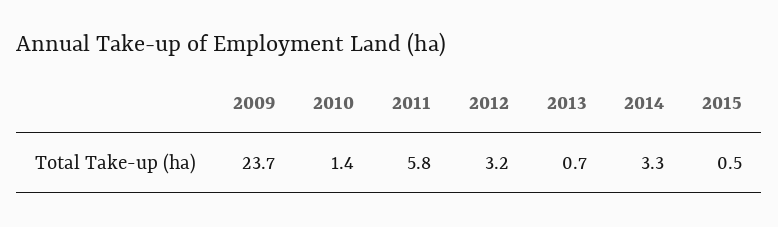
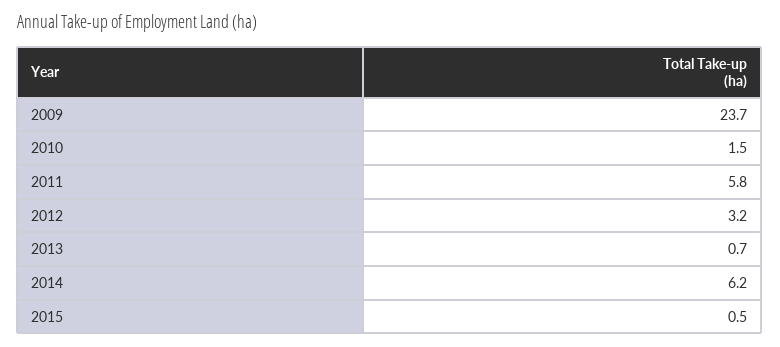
2010: 1.4 -> 1.5
2014: 3.3 -> 6.2

